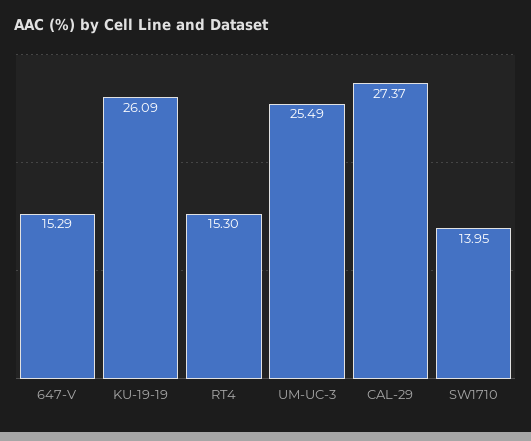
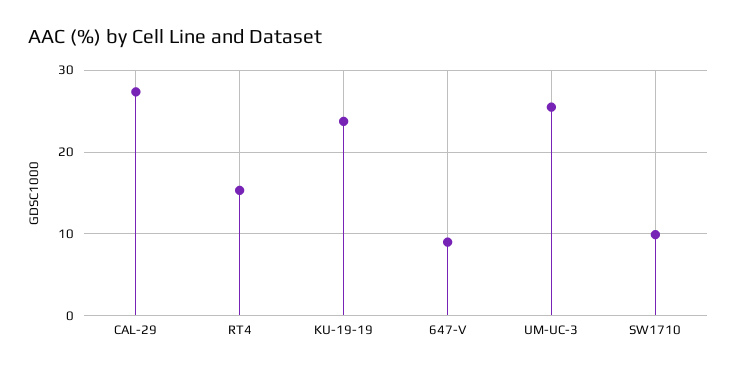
647-V: 15.29 -> 9
KU-19-19: 26.09 -> 24
SW1710: 13.95 -> 10

